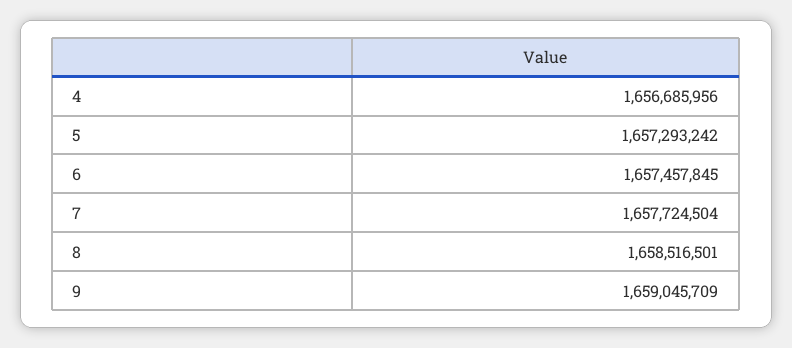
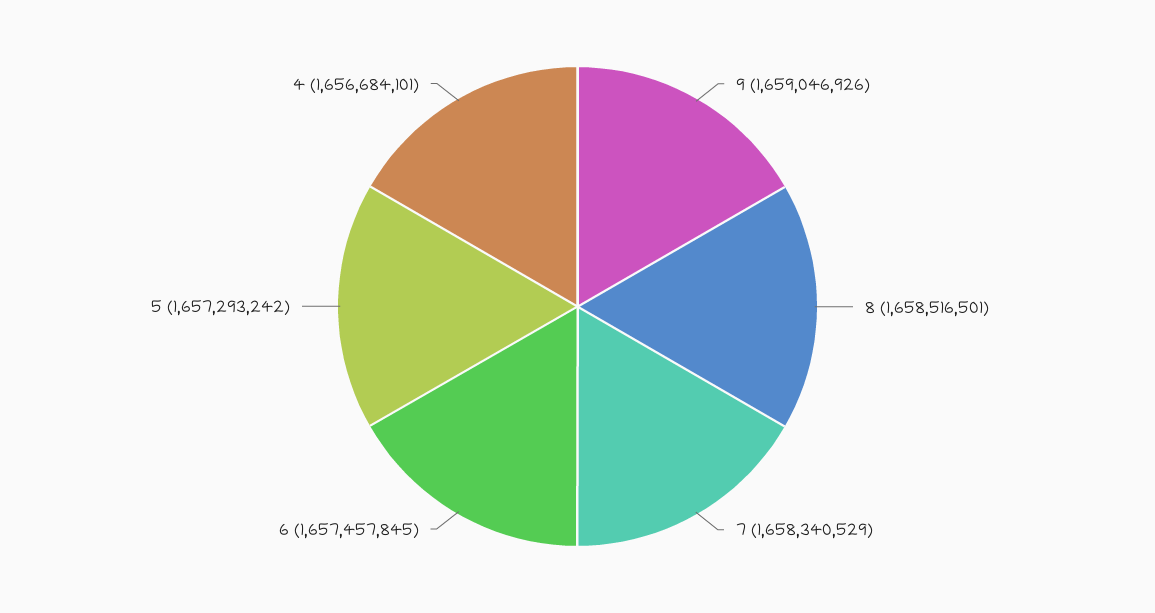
4: 1656685956 -> 1656684101
7: 1657724504 -> 1658340529
9: 1659045709 -> 1659046926

